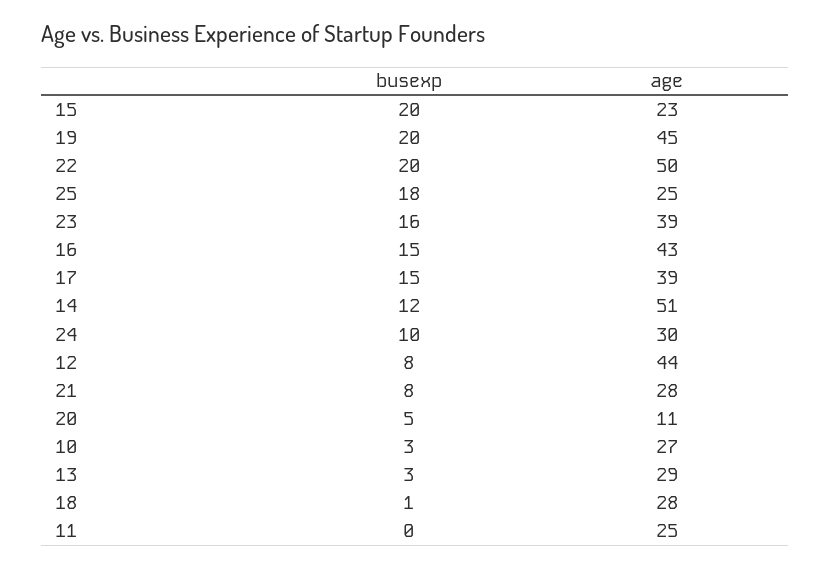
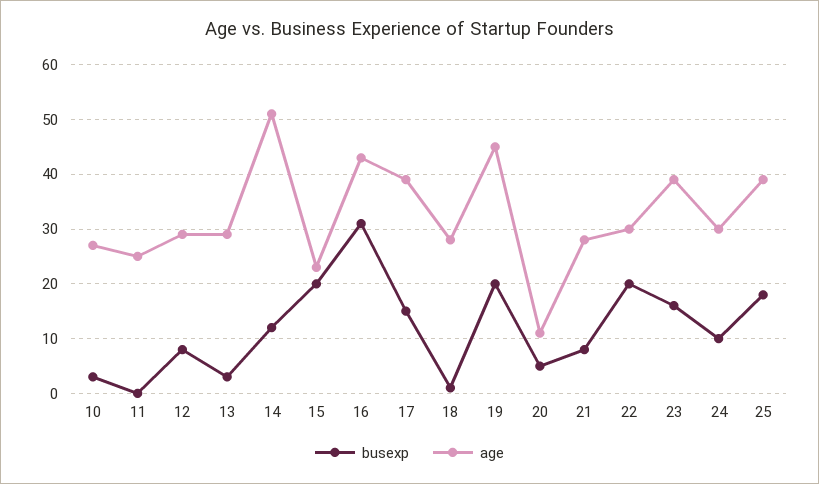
age, 22: 50 -> 30
age, 25: 25 -> 40
busexp, 16: 15 -> 30
age, 12: 44 -> 30

